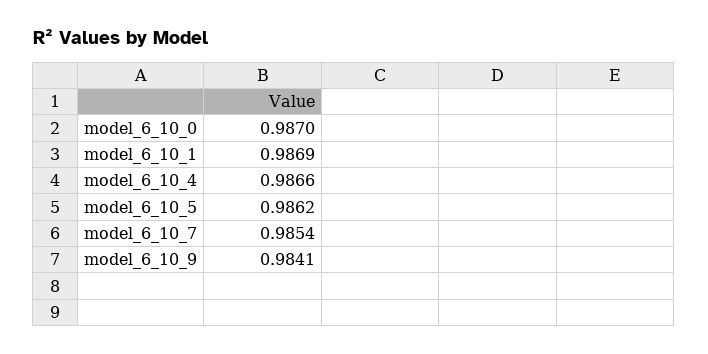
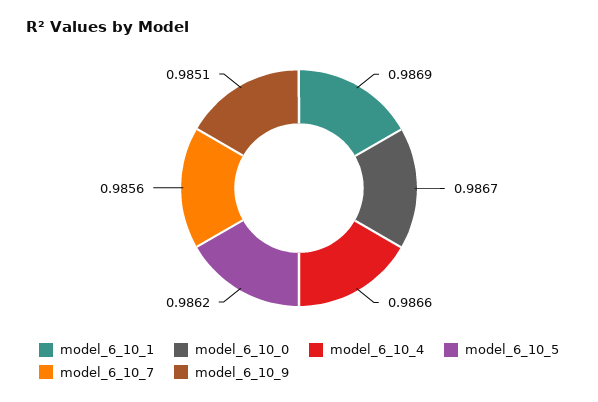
model_6_10_0: 0.987 -> 0.9867
model_6_10_7: 0.9854 -> 0.9856
model_6_10_9: 0.9841 -> 0.9851

